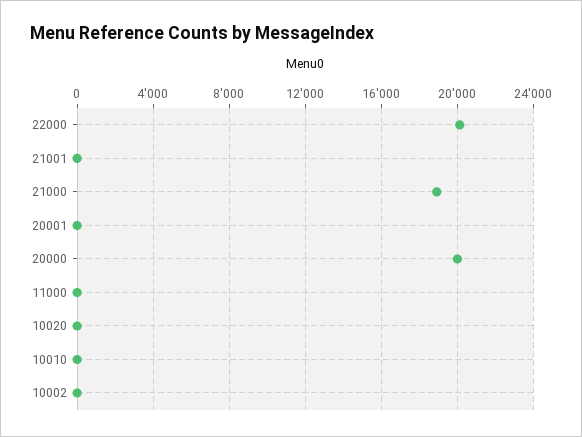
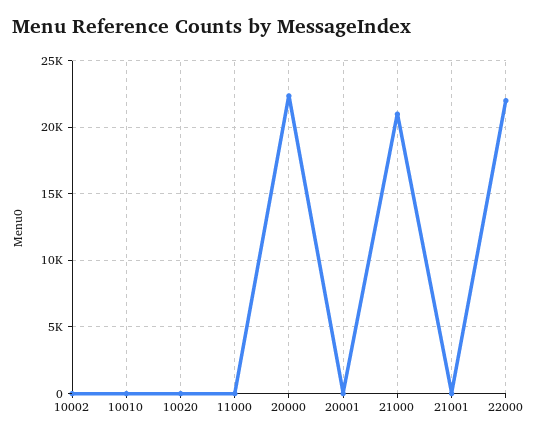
22000: 20000 -> 22000
21000: 19000 -> 21000
20000: 20000 -> 22500

